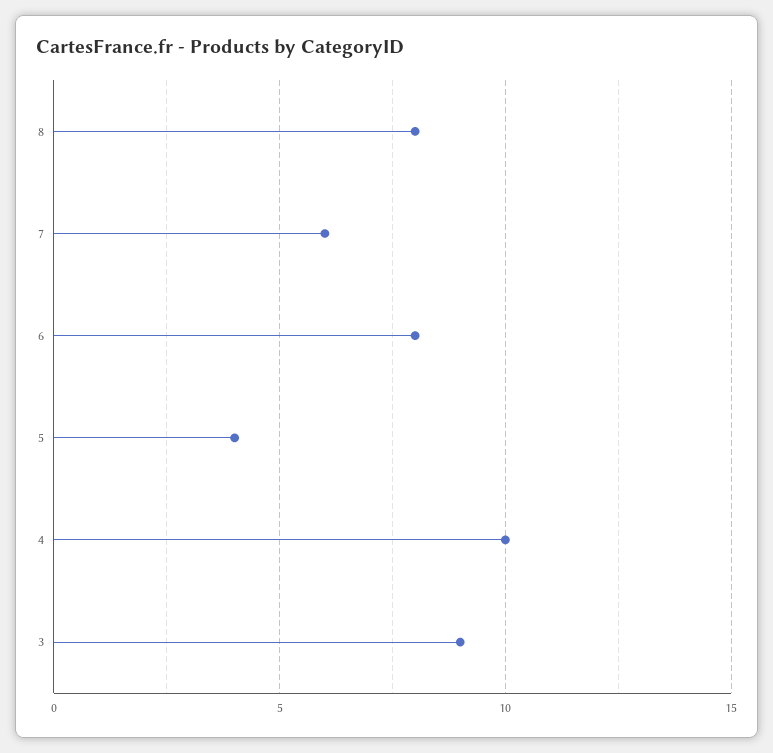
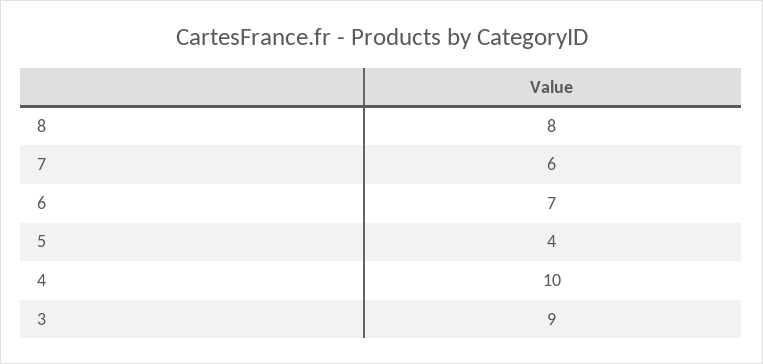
6: 8 -> 7

